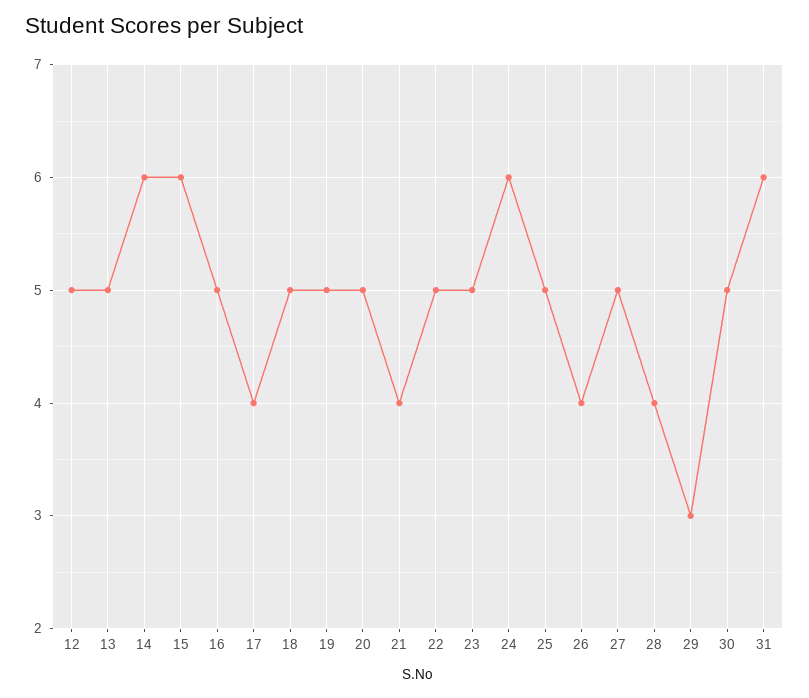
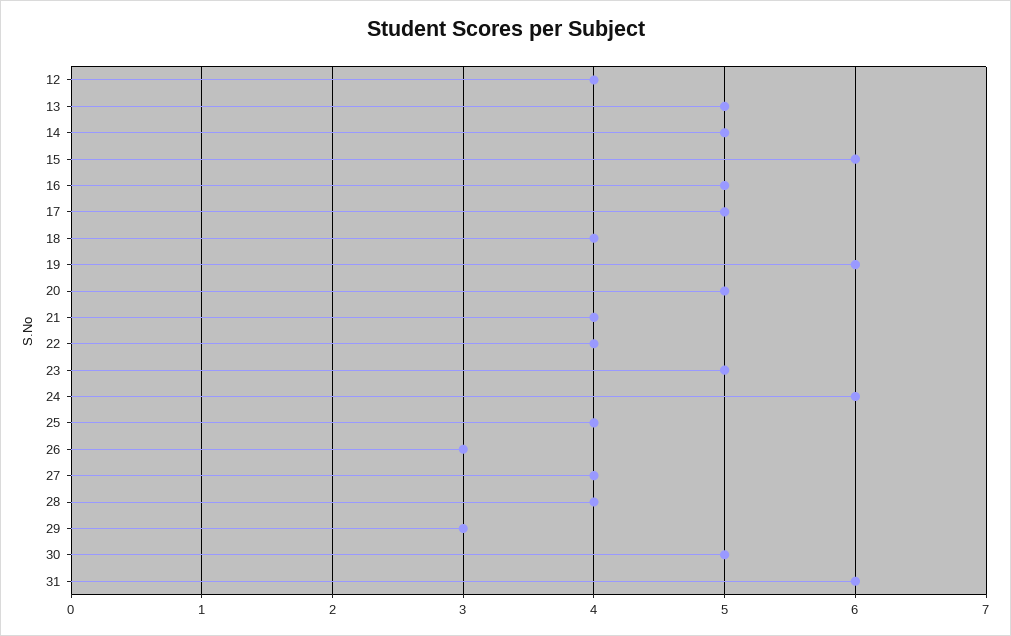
12: 5 -> 4
14: 6 -> 5
17: 4 -> 5
18: 5 -> 4
19: 5 -> 6
22: 5 -> 4
25: 5 -> 4
26: 4 -> 3
27: 5 -> 4

